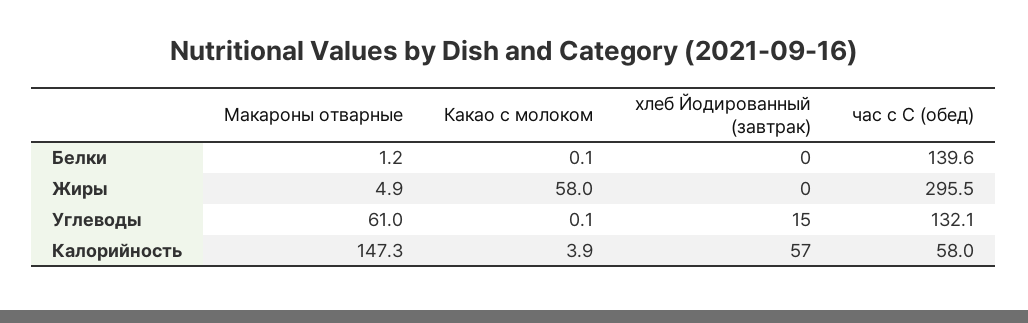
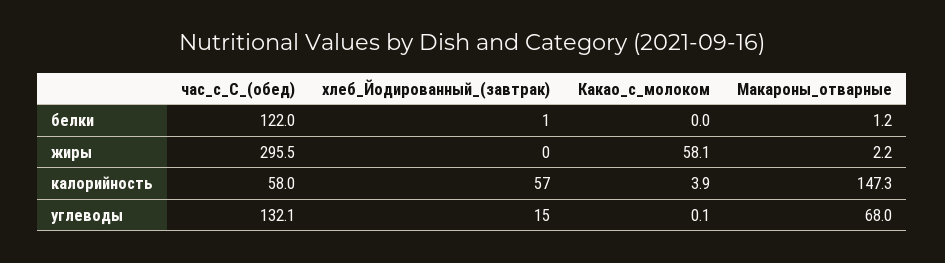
Какао с молоком, Белки: 0.1 -> 0
хлеб Йодированный (завтрак), Белки: 0 -> 1
час с С (обед), Белки: 139.6 -> 122
Макароны отварные, Жиры: 4.9 -> 2.2
Какао с молоком, Жиры: 58 -> 58.1
Макароны отварные, Углеводы: 61 -> 68

